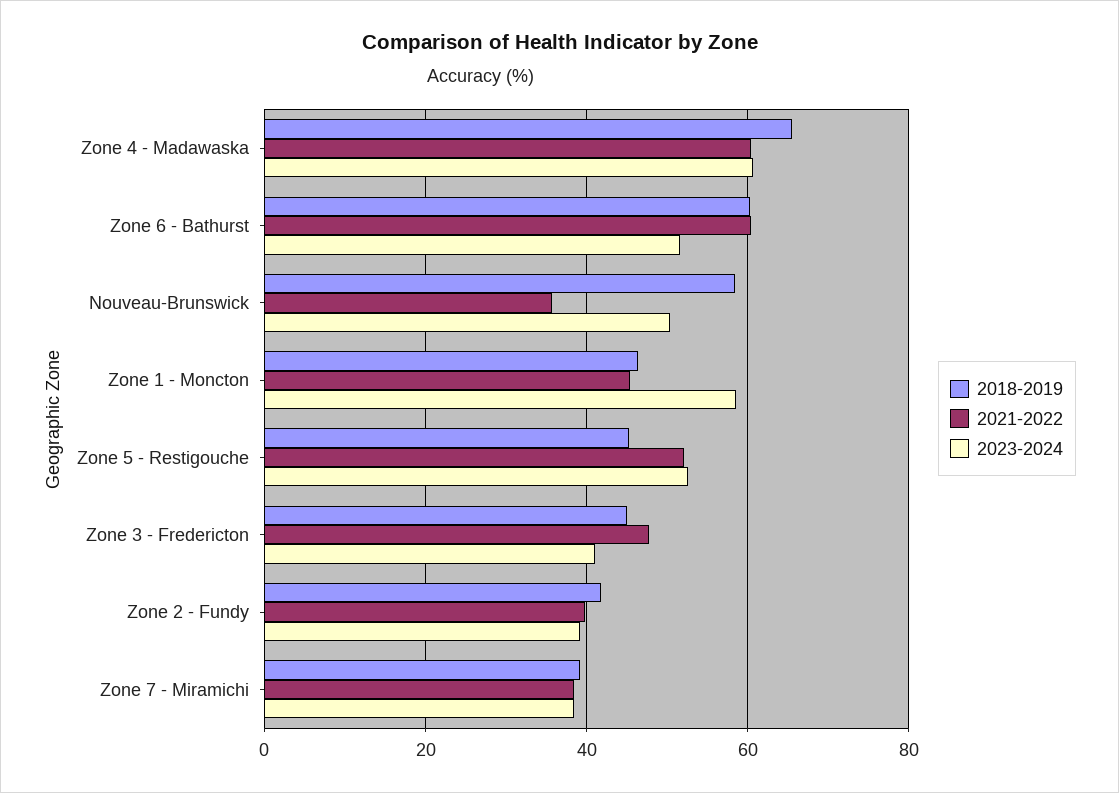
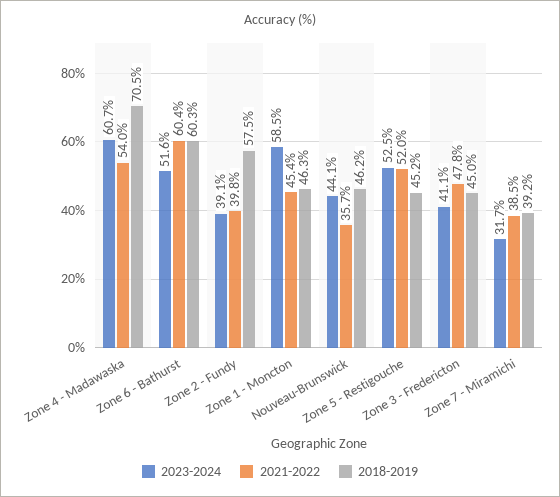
2018-2019, Zone 4 - Madawaska: 66 -> 70.5
2021-2022, Zone 4 - Madawaska: 60 -> 54
2018-2019, Nouveau-Brunswick: 58 -> 46.2
2023-2024, Nouveau-Brunswick: 50 -> 44.1
2018-2019, Zone 2 - Fundy: 42 -> 57.5
2023-2024, Zone 7 - Miramichi: 38 -> 31.7

